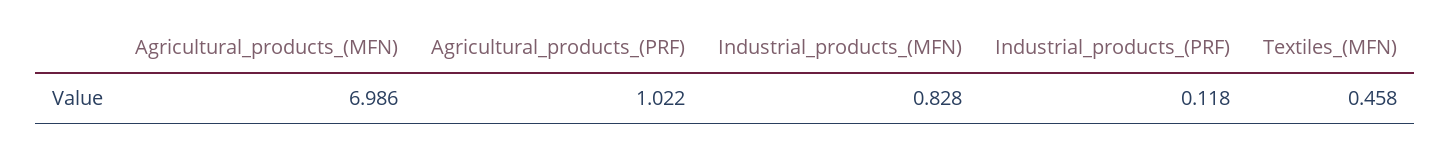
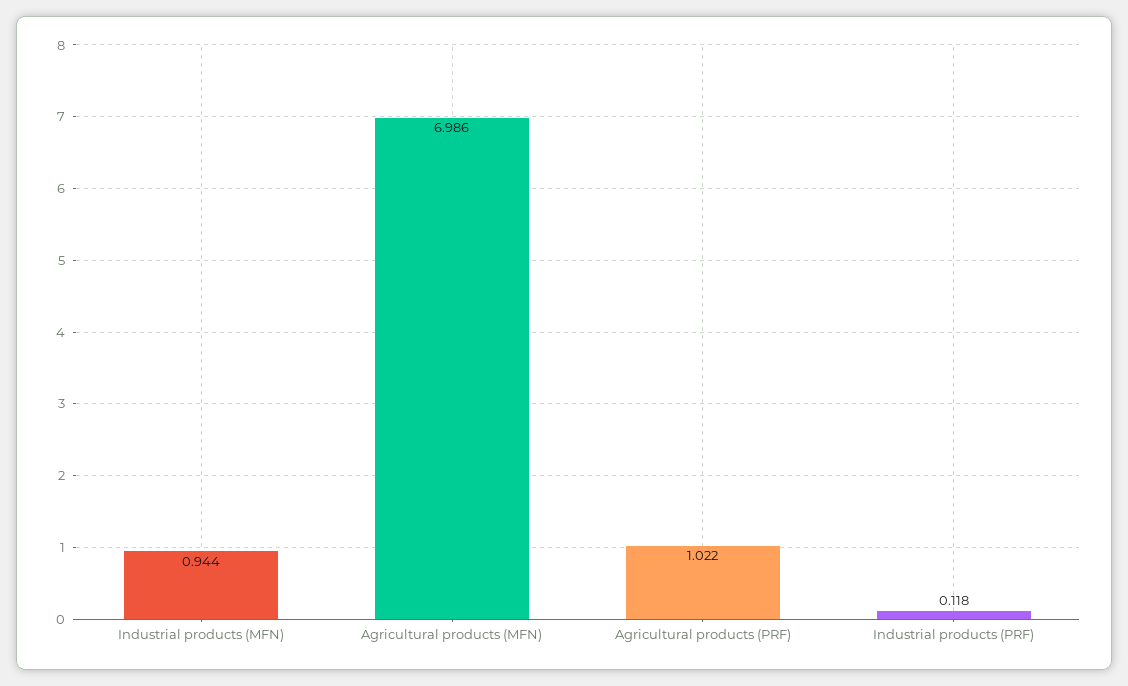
Industrial_products_(MFN): 0.828 -> 0.944
Textiles_(MFN): 0.458 -> none

